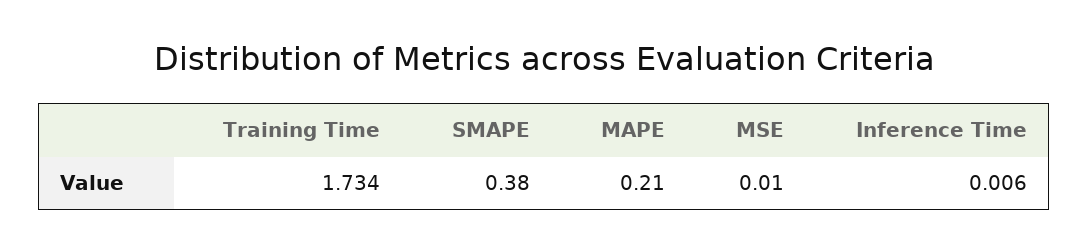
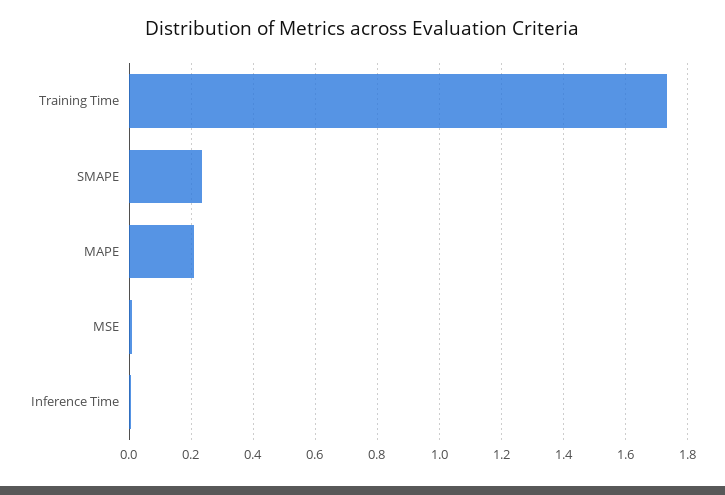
SMAPE: 0.38 -> 0.24

